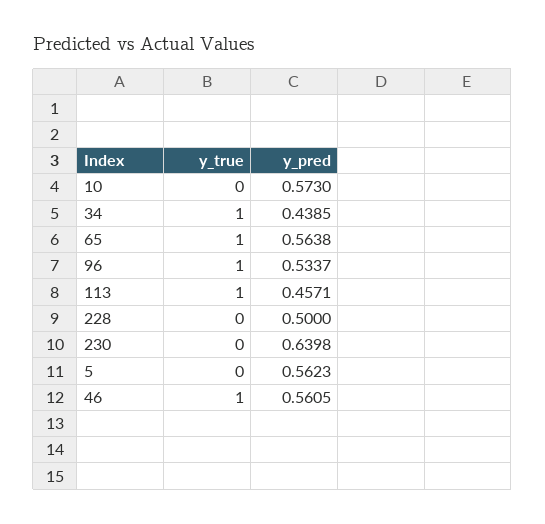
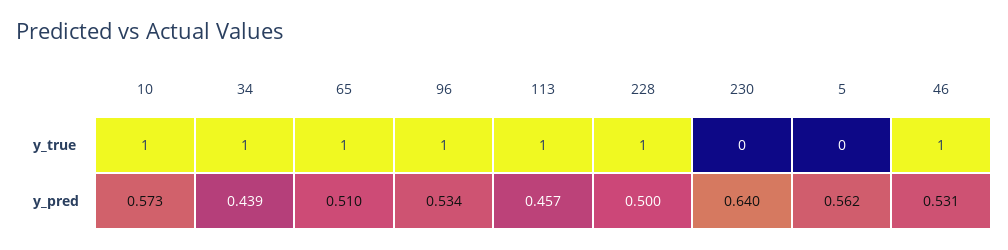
y_true, 10: 0 -> 1
y_pred, 65: 0.5638 -> 0.51
y_true, 228: 0 -> 1
y_pred, 46: 0.5605 -> 0.531

